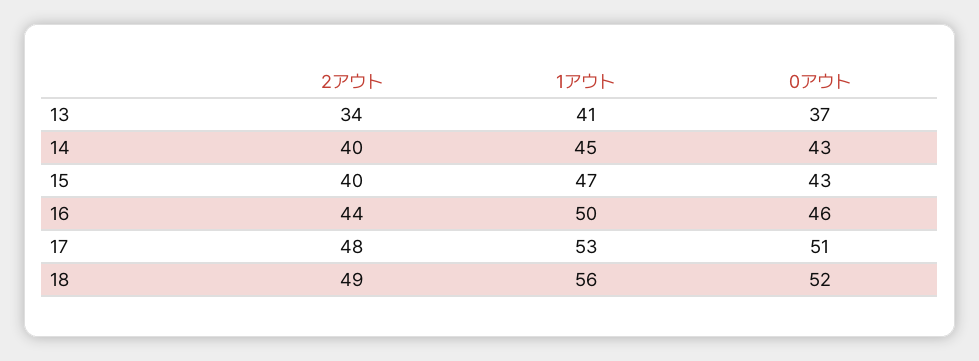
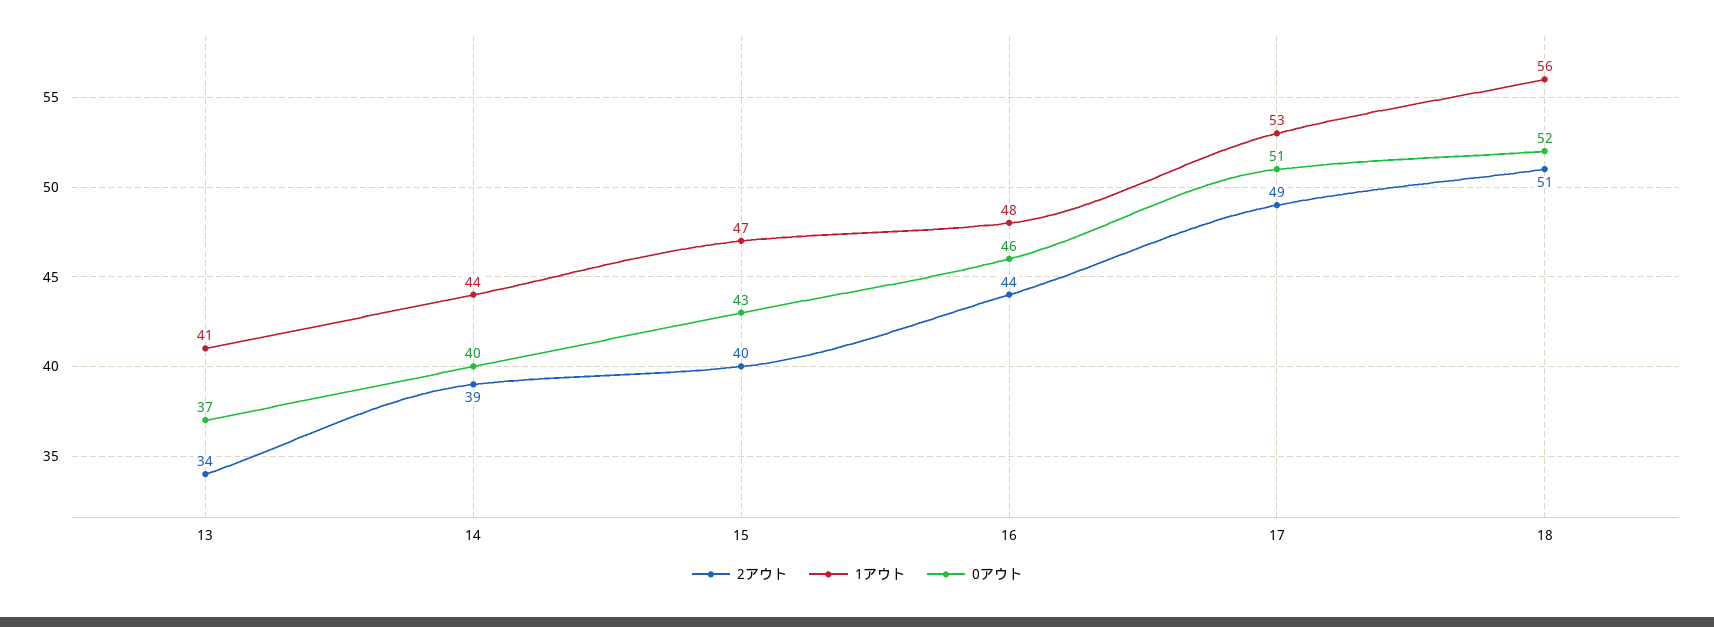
2アウト, 14: 40 -> 39
1アウト, 14: 45 -> 44
0アウト, 14: 43 -> 40
1アウト, 16: 50 -> 48
2アウト, 17: 48 -> 49
2アウト, 18: 49 -> 51

